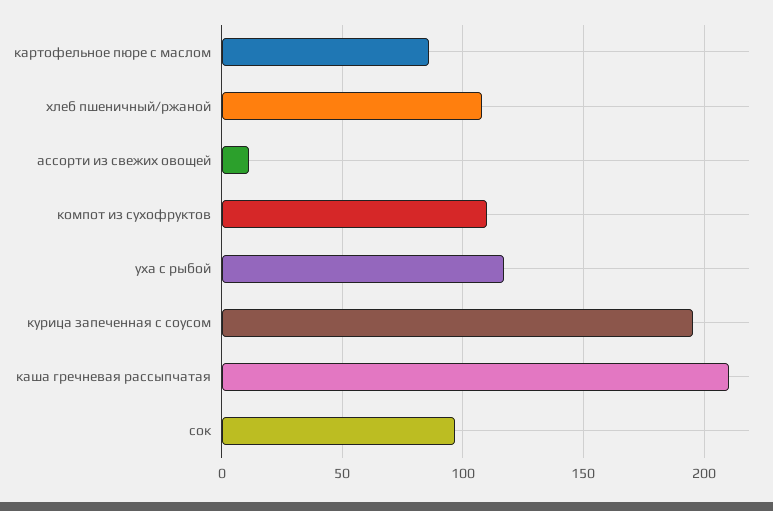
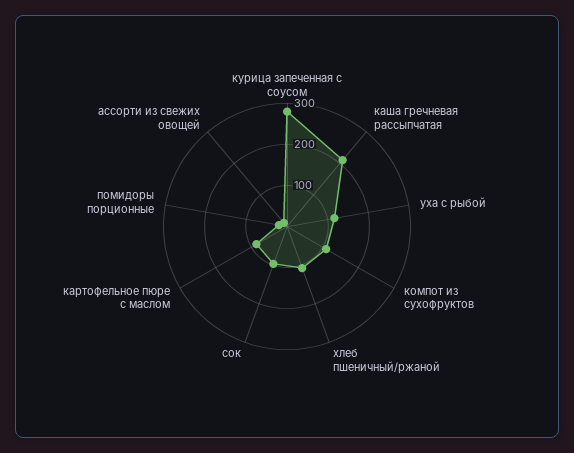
курица запеченная с соусом: 195 -> 280
помидоры порционные: none -> 20

